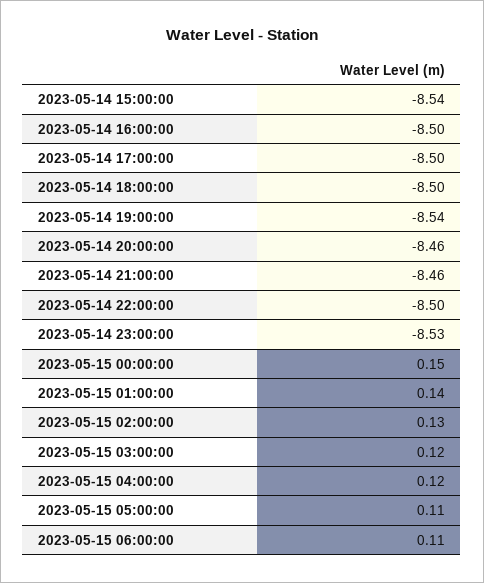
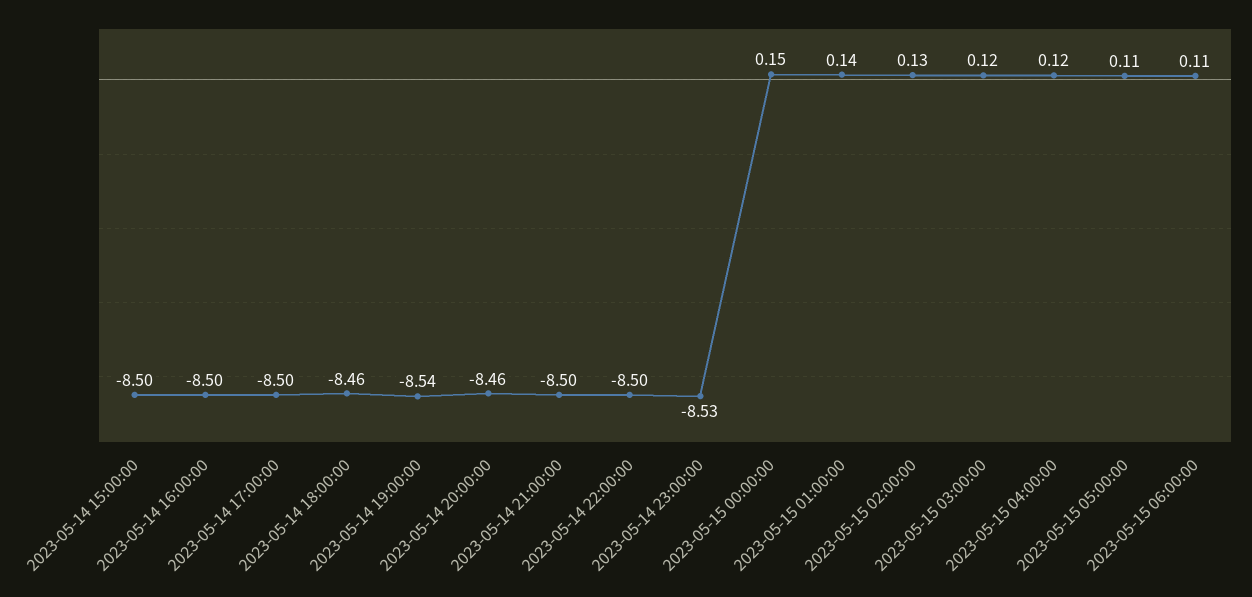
2023-05-14 15:00:00: -8.54 -> -8.5
2023-05-14 18:00:00: -8.5 -> -8.46
2023-05-14 21:00:00: -8.46 -> -8.5

